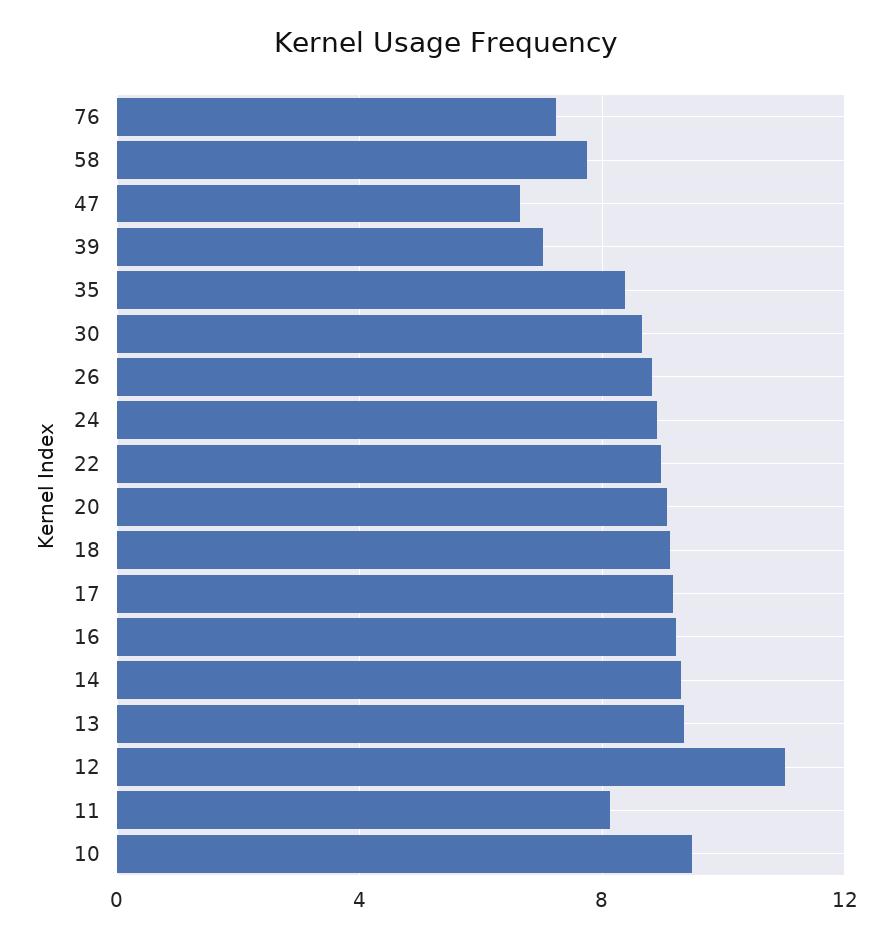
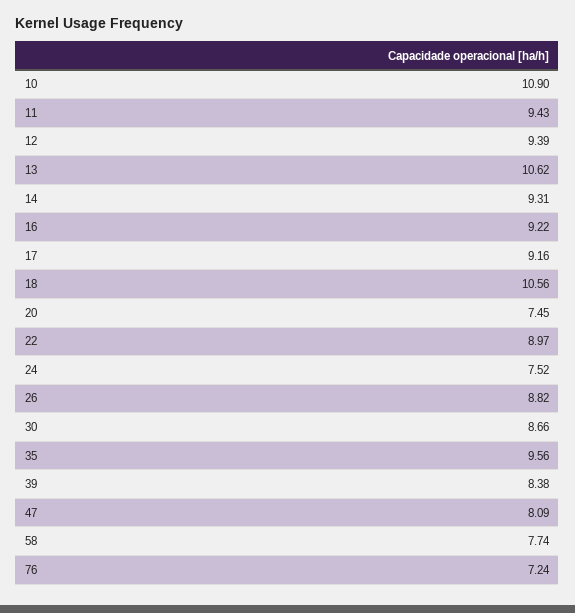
47: 6.5 -> 8.09
39: 7 -> 8.38
35: 8.5 -> 9.56
24: 9 -> 7.52
20: 9 -> 7.45
18: 9 -> 10.56
13: 9.5 -> 10.62
12: 11 -> 9.39
11: 8 -> 9.43
10: 9.5 -> 10.9

